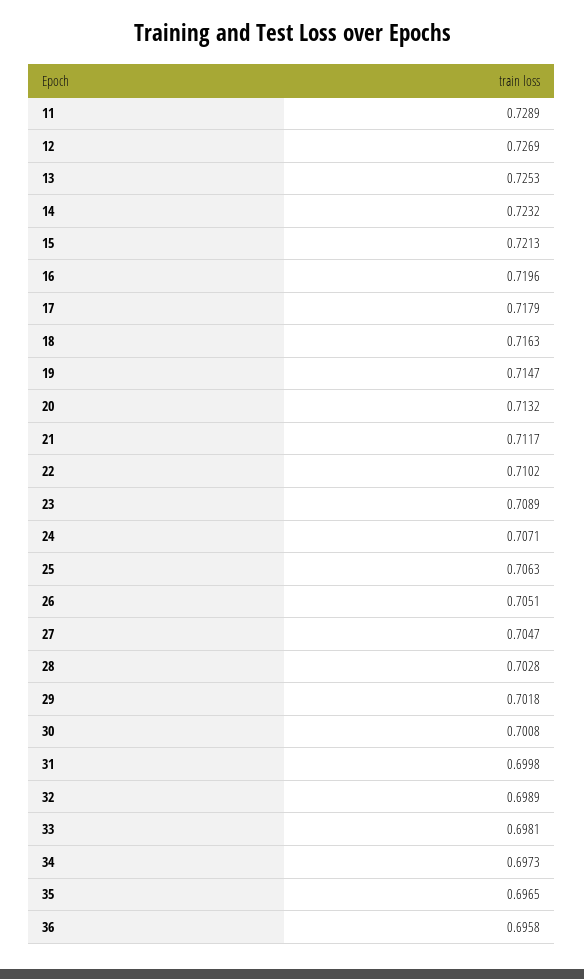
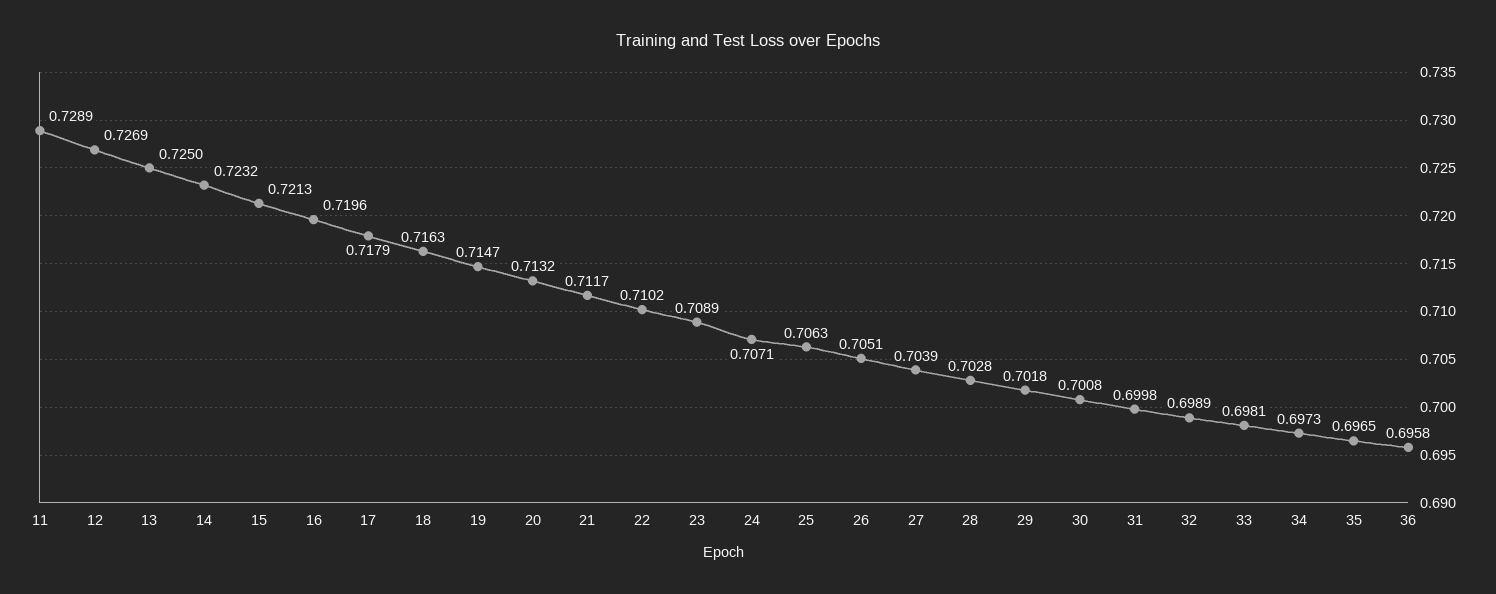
13: 0.7253 -> 0.725
27: 0.7047 -> 0.7039

